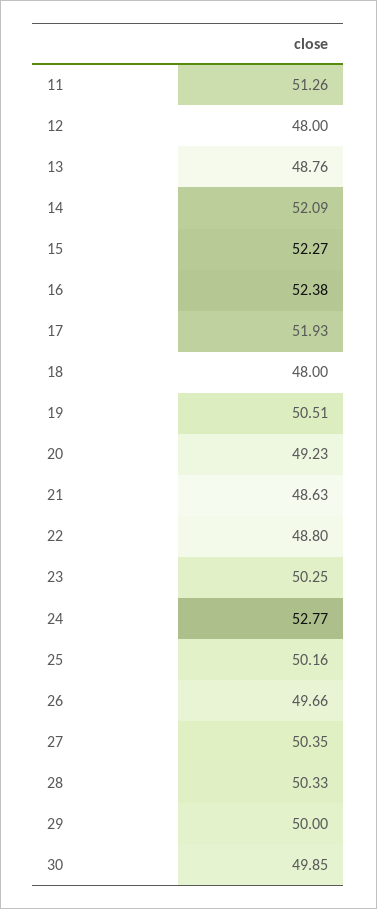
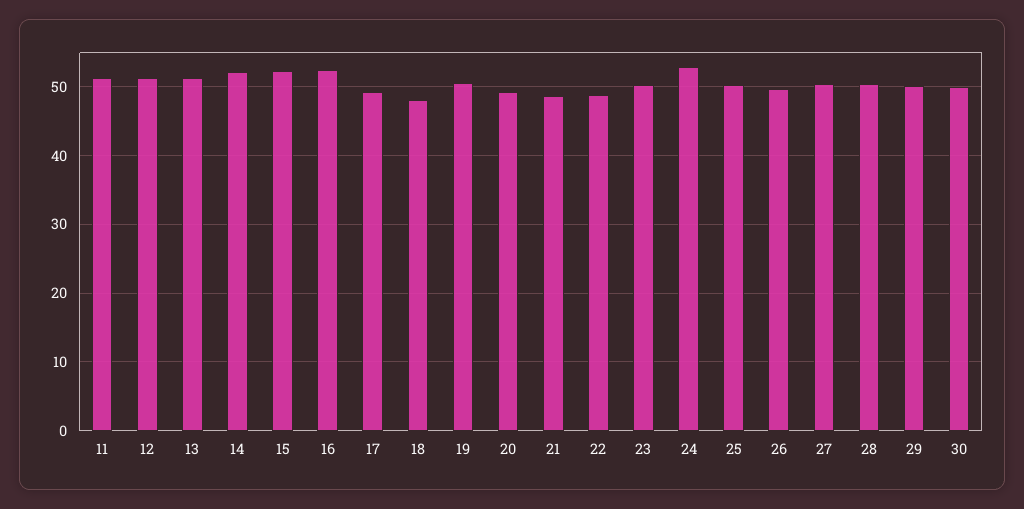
12: 48 -> 51
13: 48.76 -> 51
17: 51.93 -> 49

